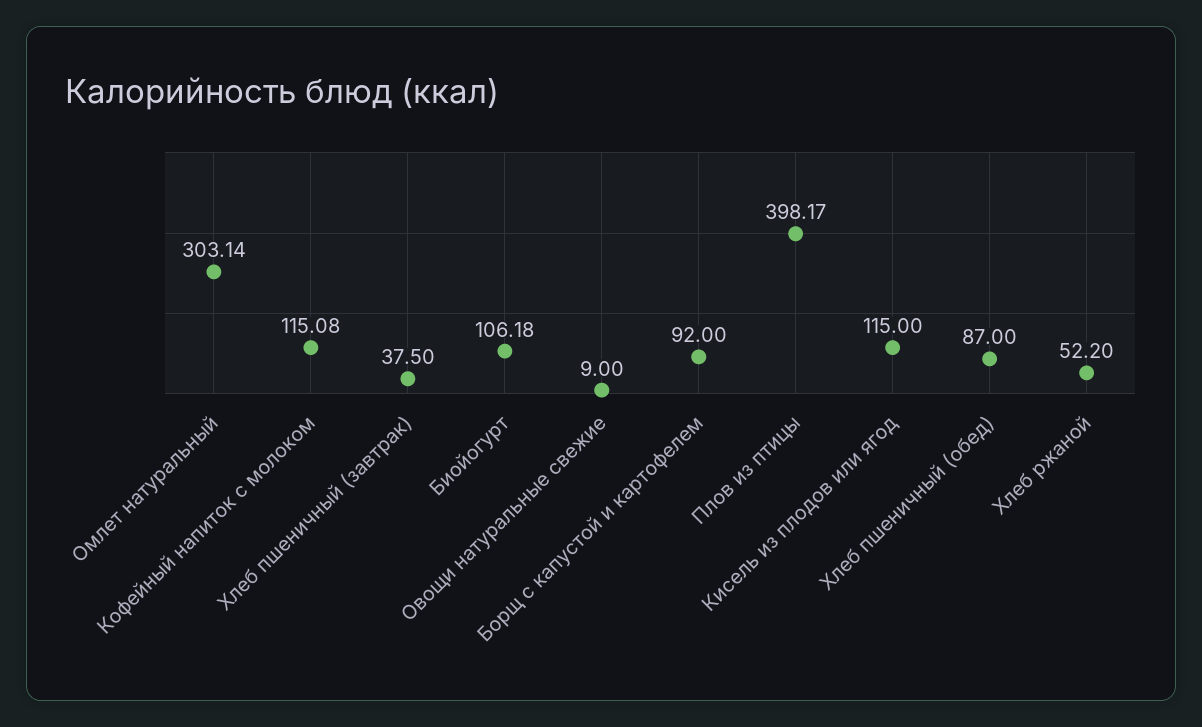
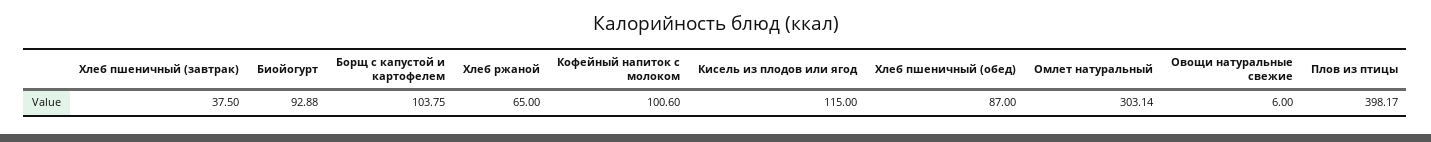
Кофейный напиток с молоком: 115.08 -> 100.6
Биойогурт: 106.18 -> 92.88
Овощи натуральные свежие: 9 -> 6
Борщ с капустой и картофелем: 92 -> 103.75
Хлеб ржаной: 52.2 -> 65

